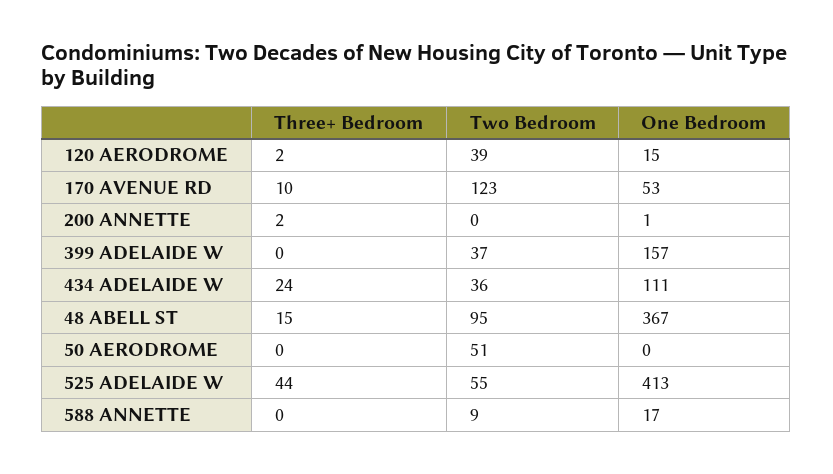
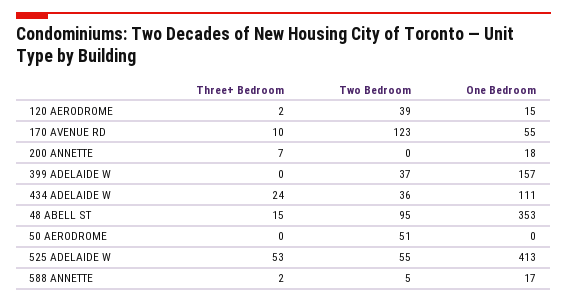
One Bedroom, 170 AVENUE RD: 53 -> 55
Three+ Bedroom, 200 ANNETTE: 2 -> 7
One Bedroom, 200 ANNETTE: 1 -> 18
One Bedroom, 48 ABELL ST: 367 -> 353
Three+ Bedroom, 525 ADELAIDE W: 44 -> 53
Three+ Bedroom, 588 ANNETTE: 0 -> 2
Two Bedroom, 588 ANNETTE: 9 -> 5

